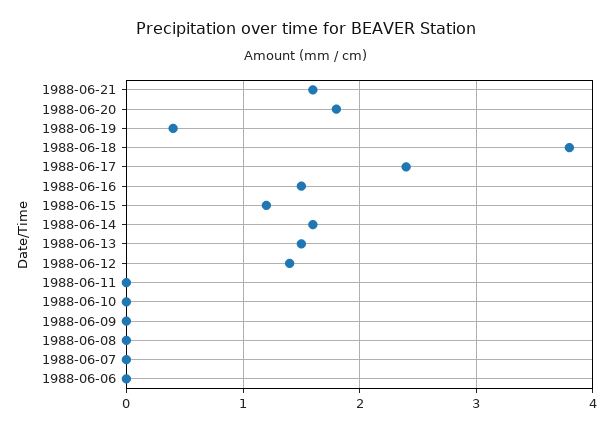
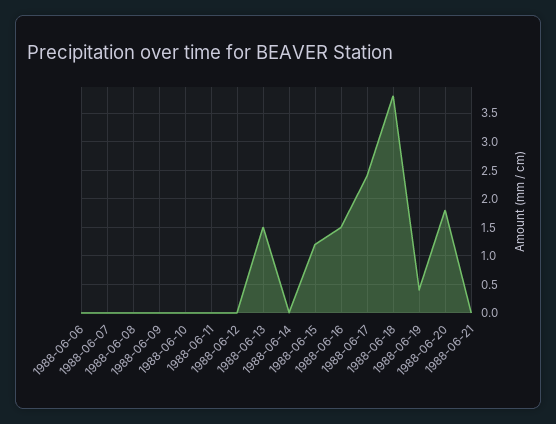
1988-06-21: 1.6 -> 0
1988-06-14: 1.6 -> 0
1988-06-12: 1.4 -> 0

